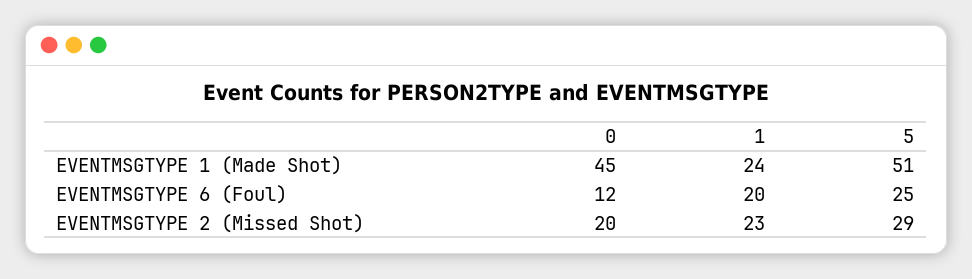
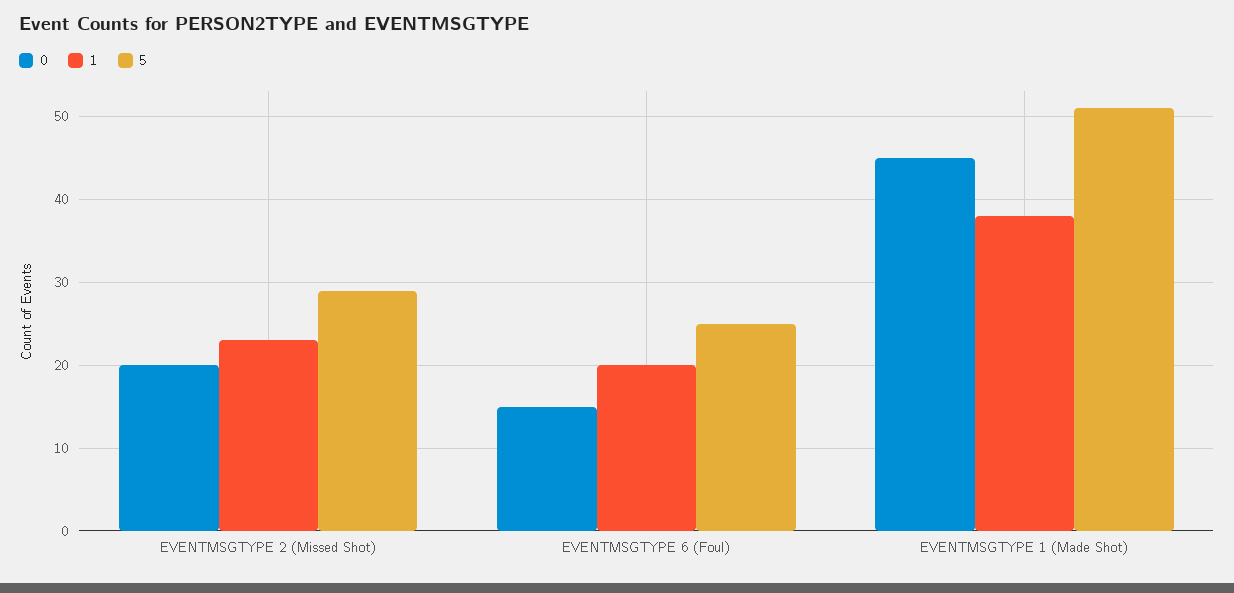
1, EVENTMSGTYPE 1 (Made Shot): 24 -> 38
0, EVENTMSGTYPE 6 (Foul): 12 -> 15

